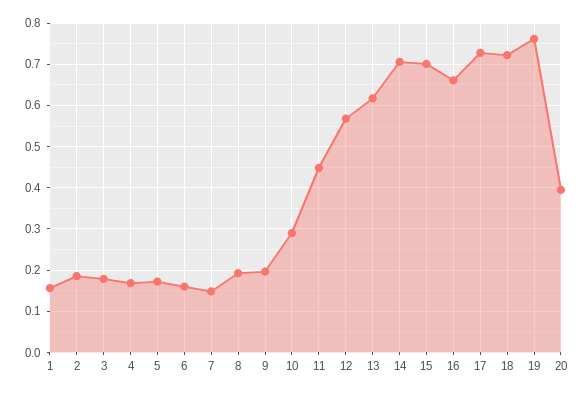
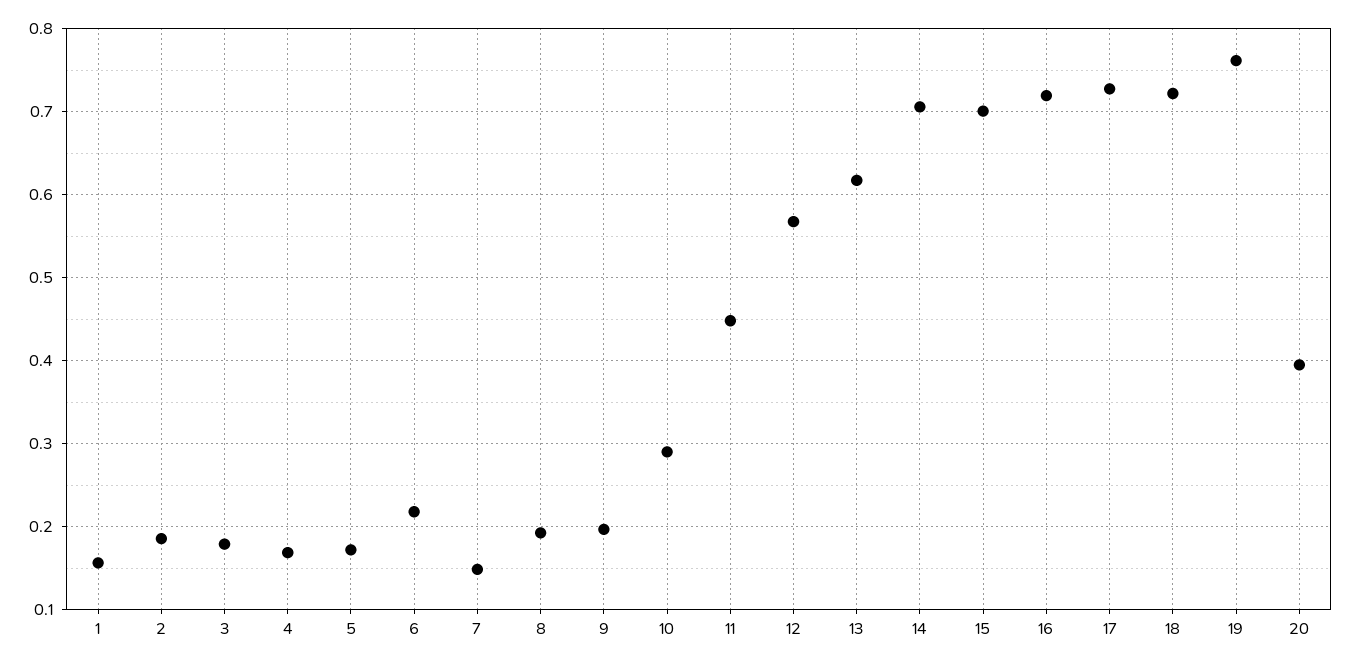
6: 0.16 -> 0.22
16: 0.66 -> 0.72

